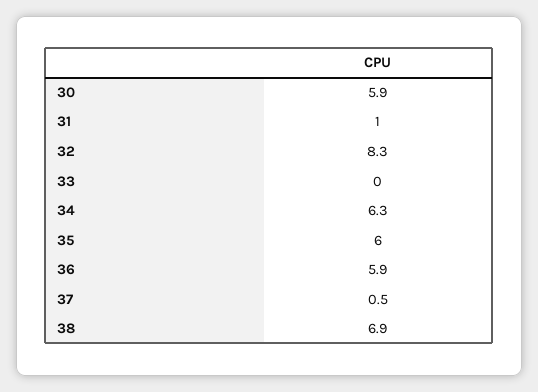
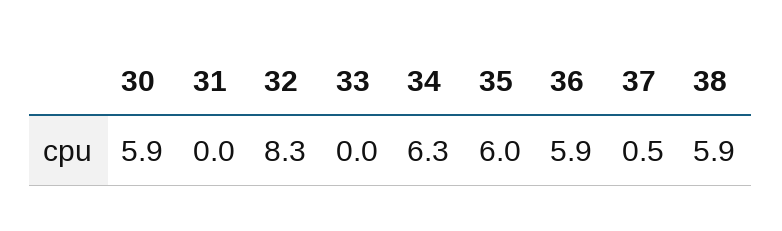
31: 1 -> 0
38: 6.9 -> 5.9

